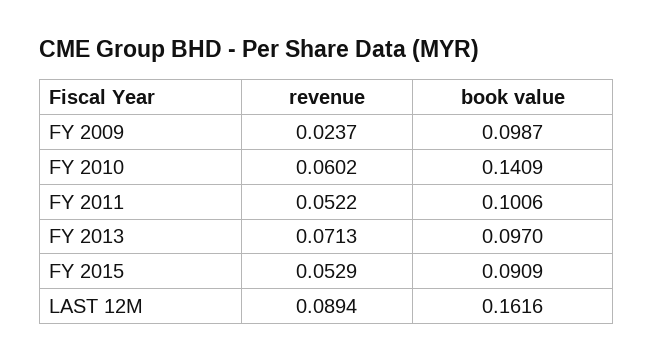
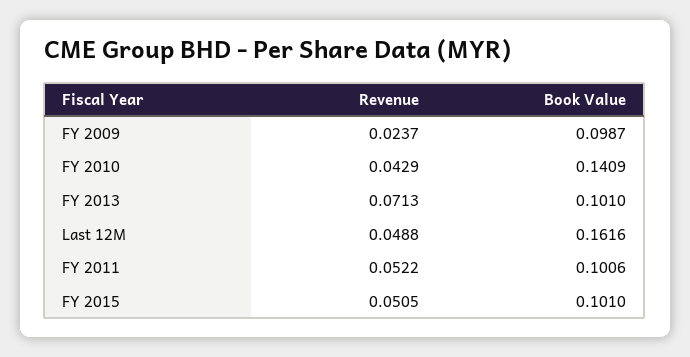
revenue, FY 2010: 0.0602 -> 0.0429
book value, FY 2013: 0.097 -> 0.101
revenue, FY 2015: 0.0529 -> 0.0505
book value, FY 2015: 0.0909 -> 0.101
revenue, LAST 12M: 0.0894 -> 0.0488

